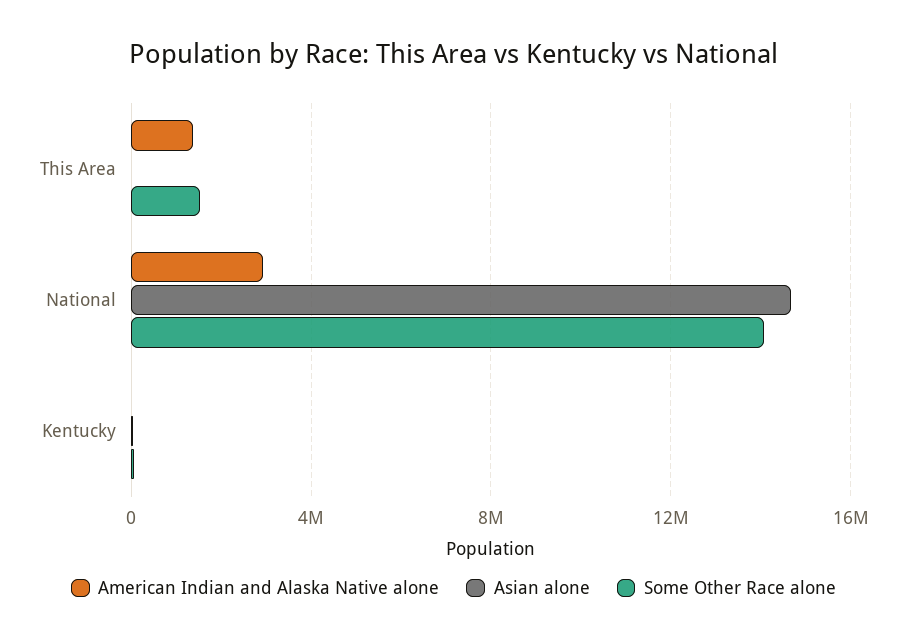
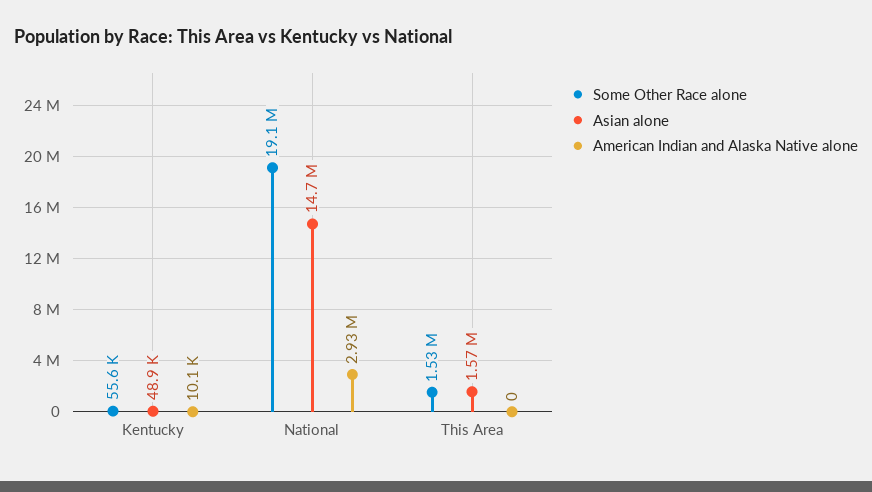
American Indian and Alaska Native alone, This Area: 1500000 -> 0
Asian alone, This Area: 0 -> 1570000
Some Other Race alone, National: 14000000 -> 19100000

